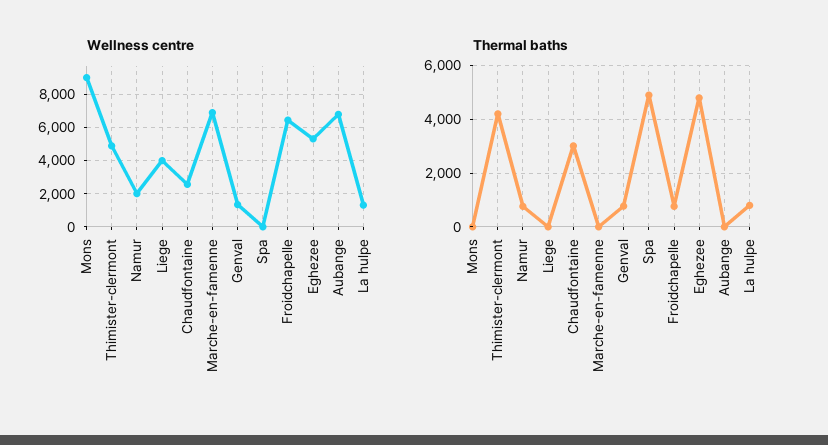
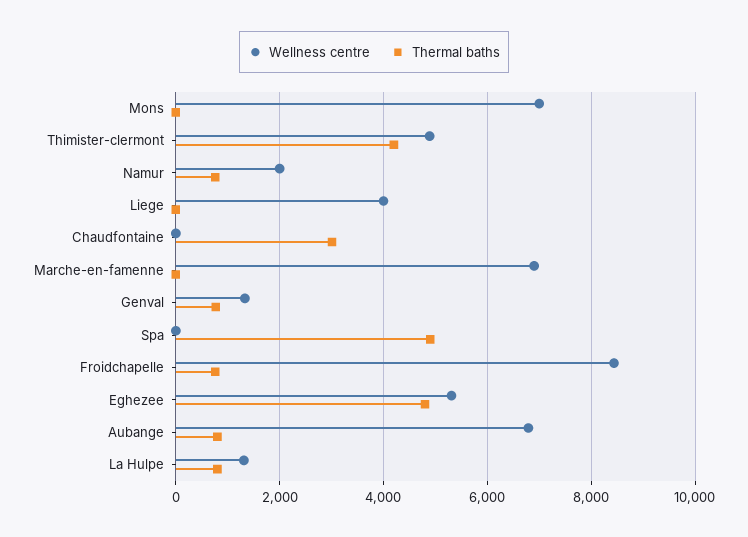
Wellness centre, Mons: 9000 -> 7000
Wellness centre, Chaudfontaine: 2500 -> 0
Wellness centre, Froidchapelle: 6500 -> 8400
Thermal baths, Aubange: 0 -> 800

